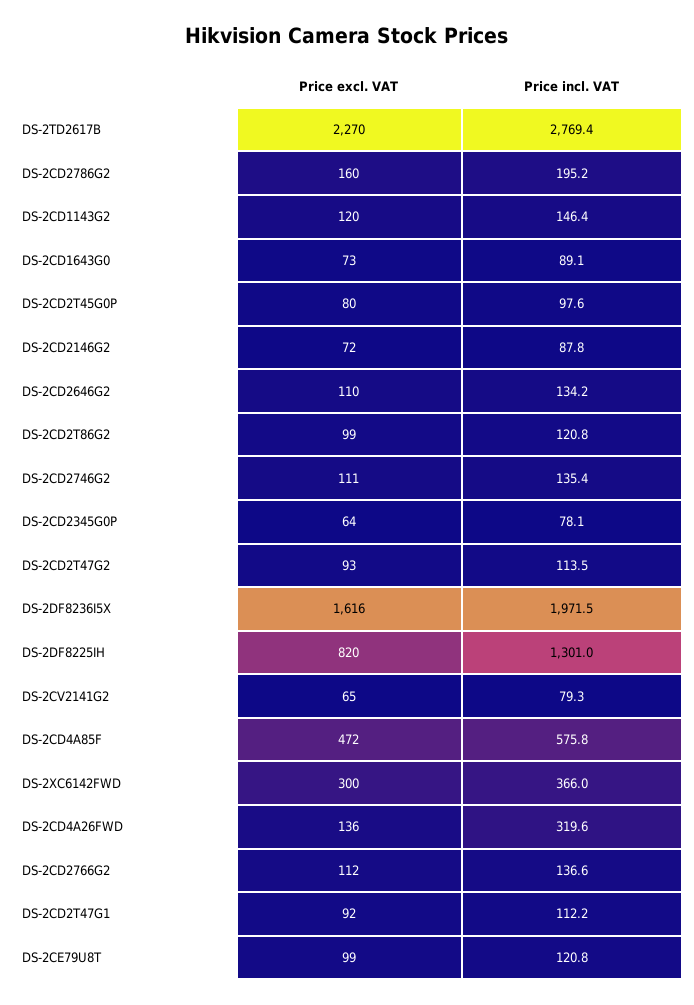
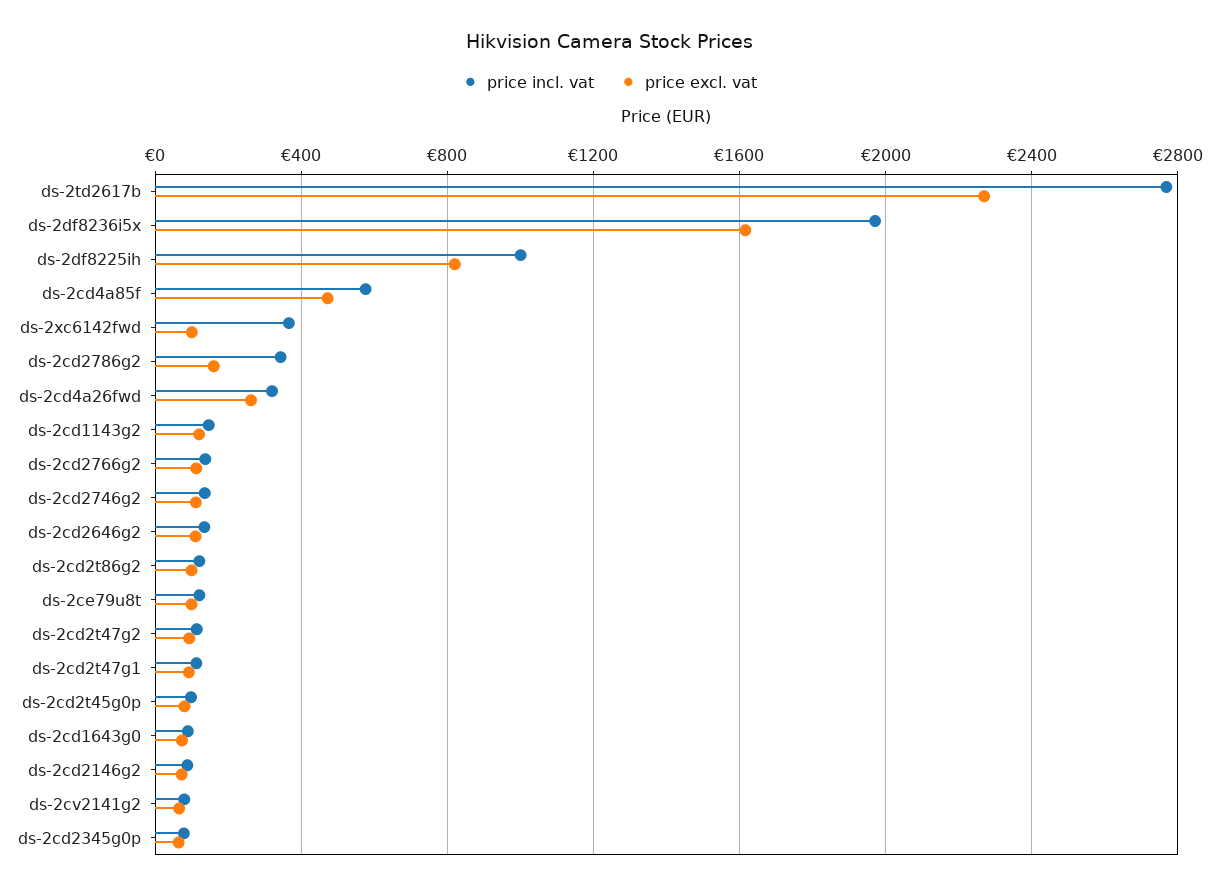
Price incl. VAT, DS-2CD2786G2: 195.2 -> 350
Price incl. VAT, DS-2DF8225IH: 1301 -> 1000
Price excl. VAT, DS-2XC6142FWD: 300 -> 100
Price excl. VAT, DS-2CD4A26FWD: 136 -> 250

